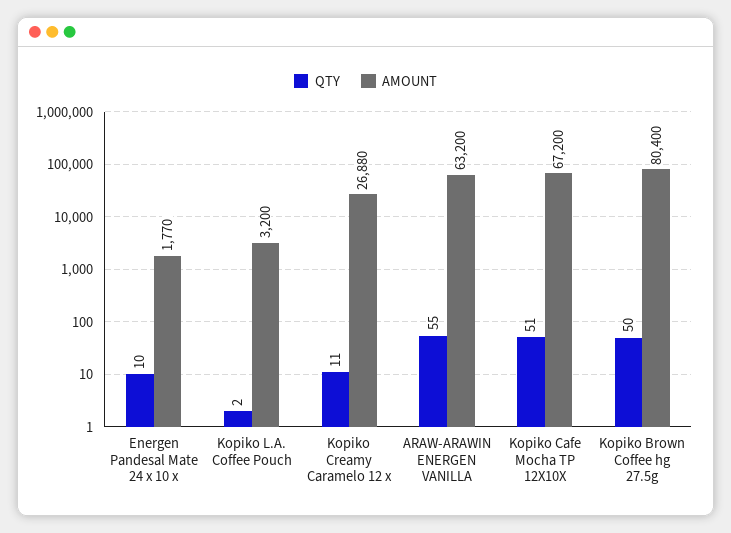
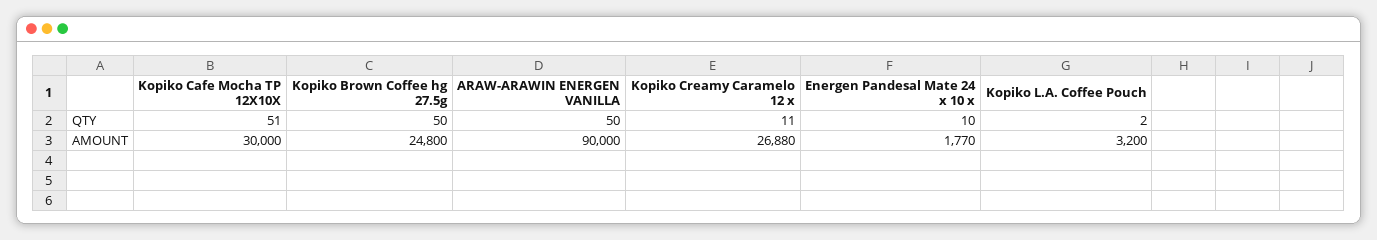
QTY, ARAW-ARAWIN ENERGEN VANILLA: 55 -> 50
AMOUNT, ARAW-ARAWIN ENERGEN VANILLA: 63200 -> 90000
AMOUNT, Kopiko Cafe Mocha TP 12X10X: 67200 -> 30000
AMOUNT, Kopiko Brown Coffee hg 27.5g: 80400 -> 24800

